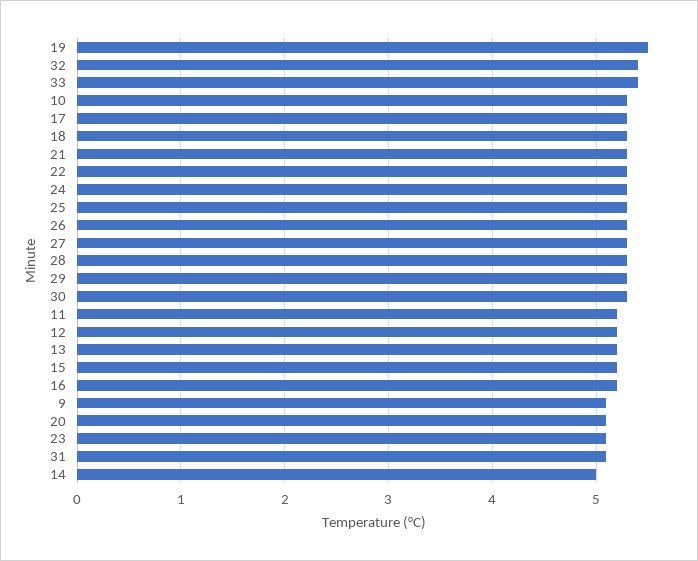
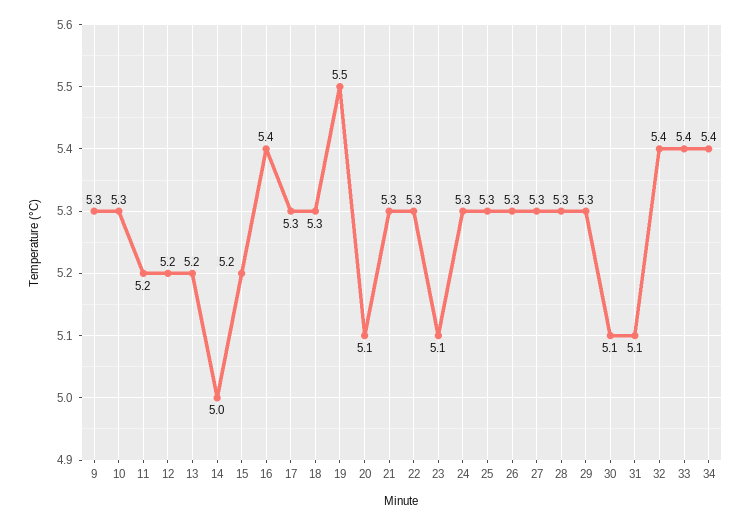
30: 5.3 -> 5.1
16: 5.2 -> 5.4
9: 5.1 -> 5.3
34: none -> 5.4

